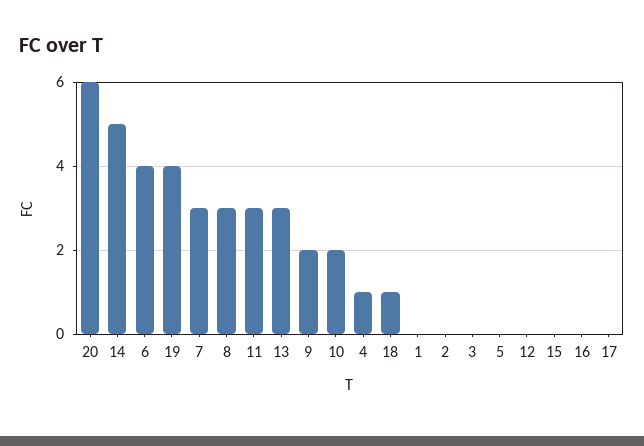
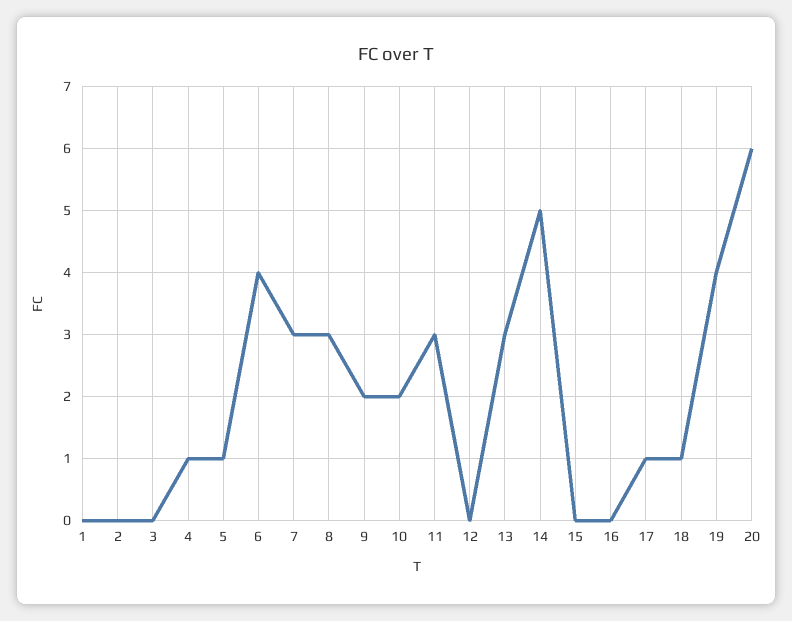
5: 0 -> 1
17: 0 -> 1

